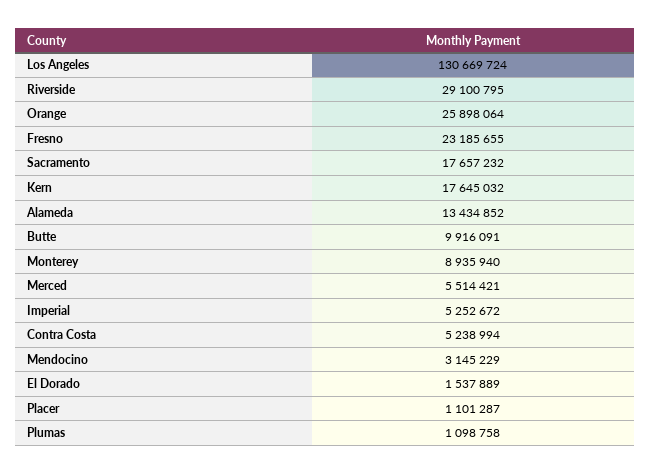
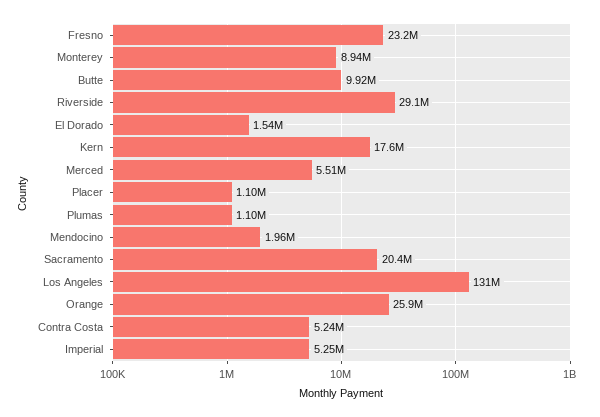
Sacramento: 17657232 -> 20400000
Alameda: 13434852 -> none
Mendocino: 3145229 -> 1960000

